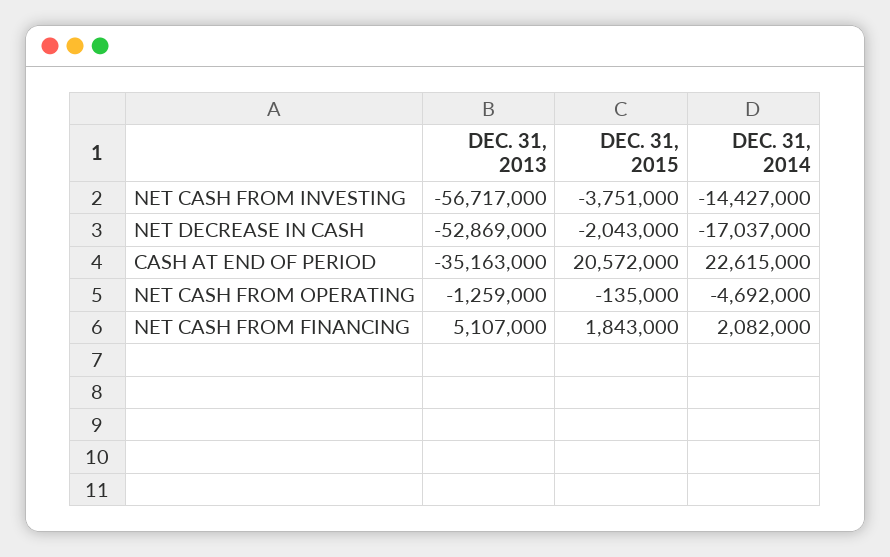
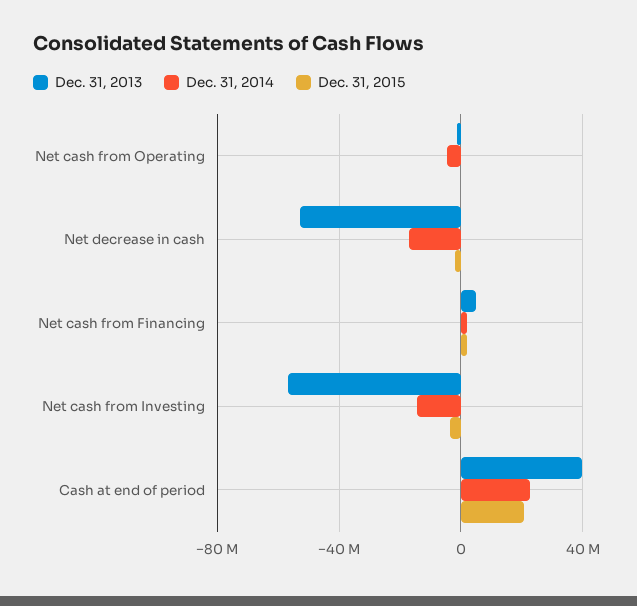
DEC. 31, 2013, CASH AT END OF PERIOD: -35163000 -> 40000000

